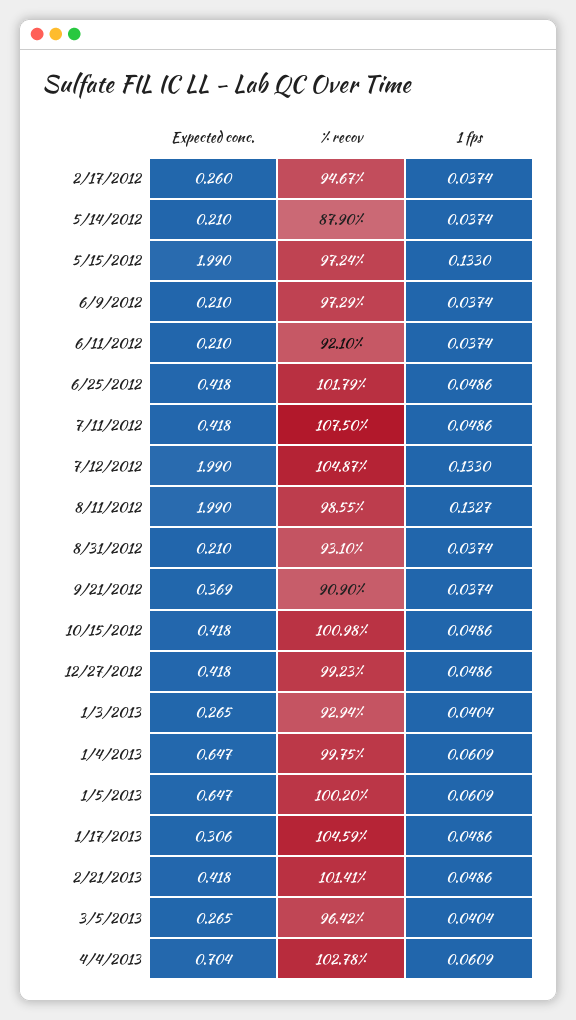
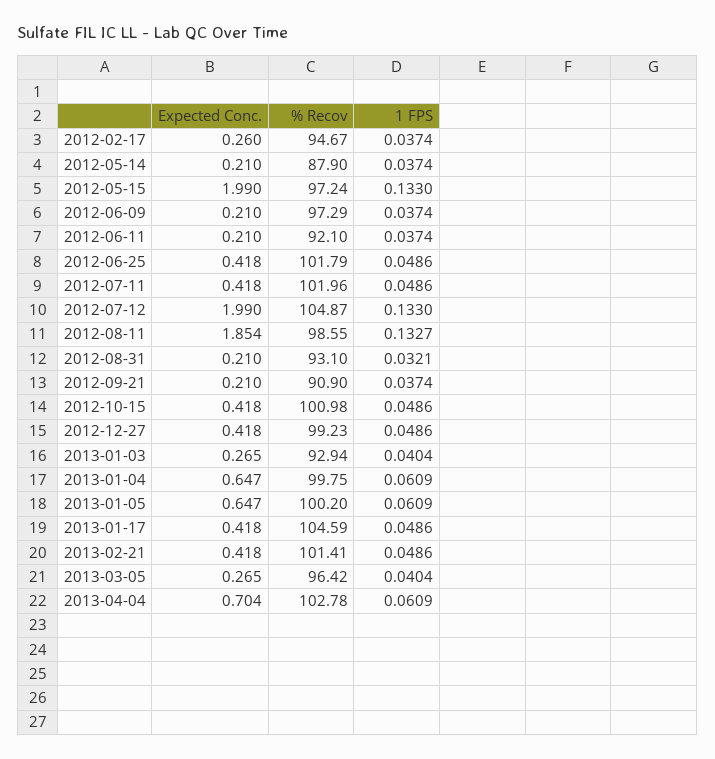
% recov, 7/11/2012: 107.5 -> 101.96
Expected conc., 8/11/2012: 1.99 -> 1.854
1 fps, 8/31/2012: 0.0374 -> 0.0321
Expected conc., 9/21/2012: 0.369 -> 0.21
Expected conc., 1/17/2013: 0.306 -> 0.418

